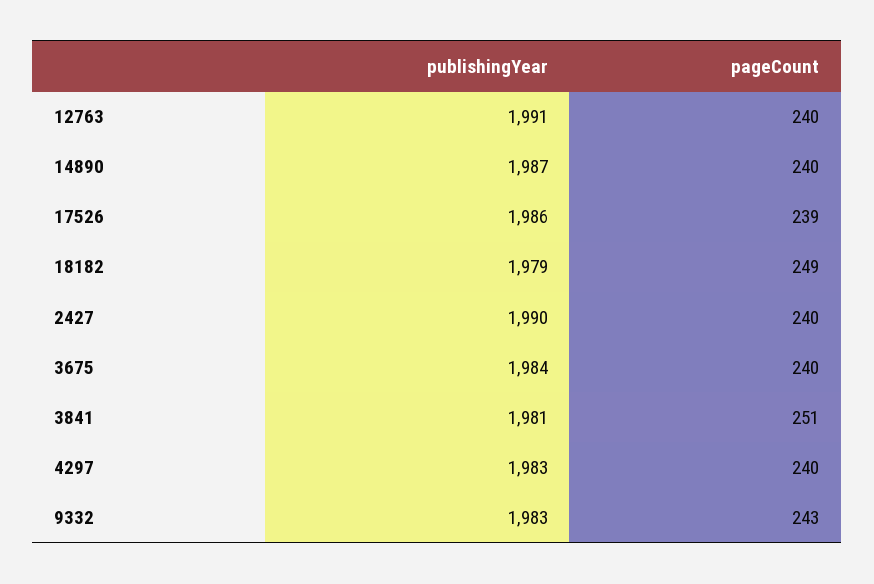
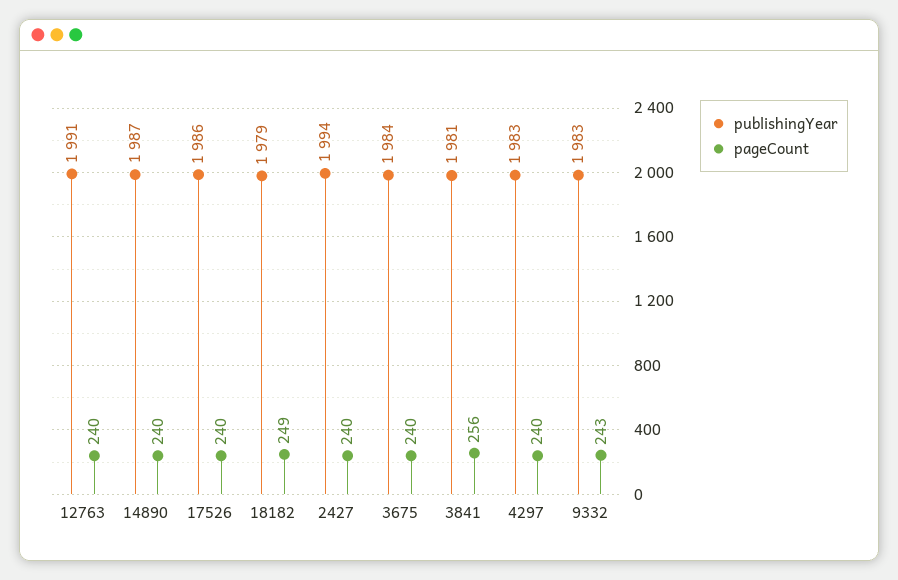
pageCount, 17526: 239 -> 240
publishingYear, 2427: 1990 -> 1994
pageCount, 3841: 251 -> 256

